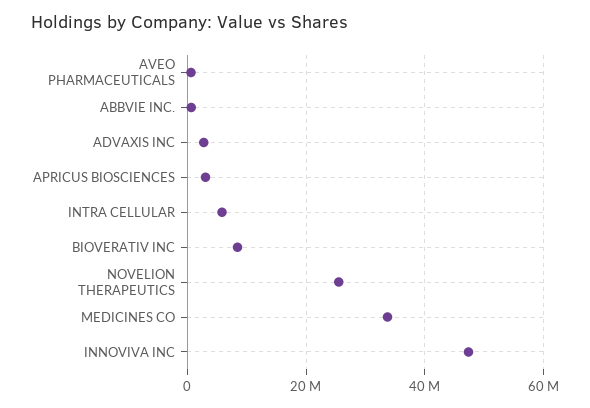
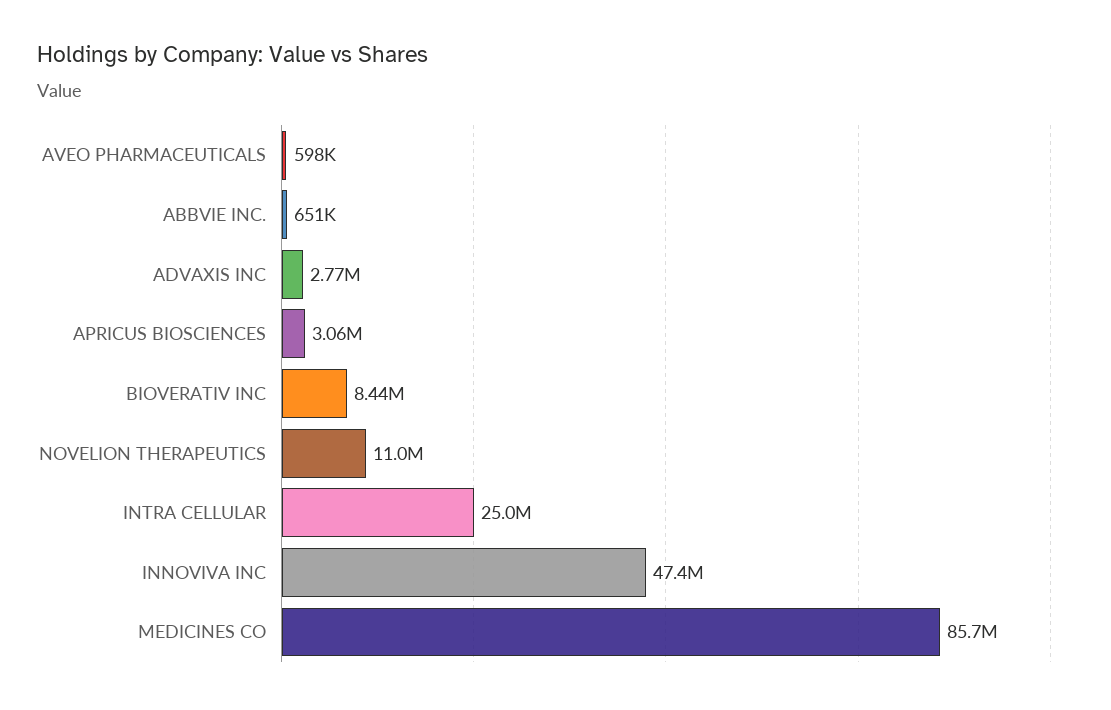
INTRA CELLULAR: 6000000 -> 25000000
NOVELION THERAPEUTICS: 26000000 -> 11000000
MEDICINES CO: 34000000 -> 85700000

